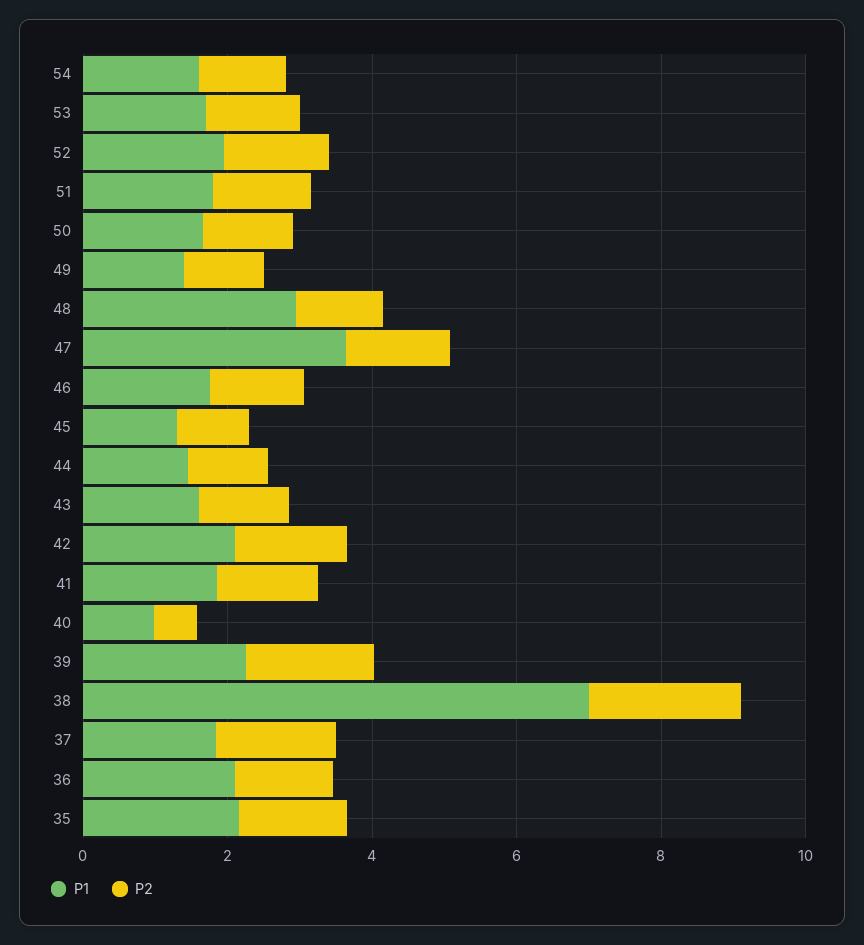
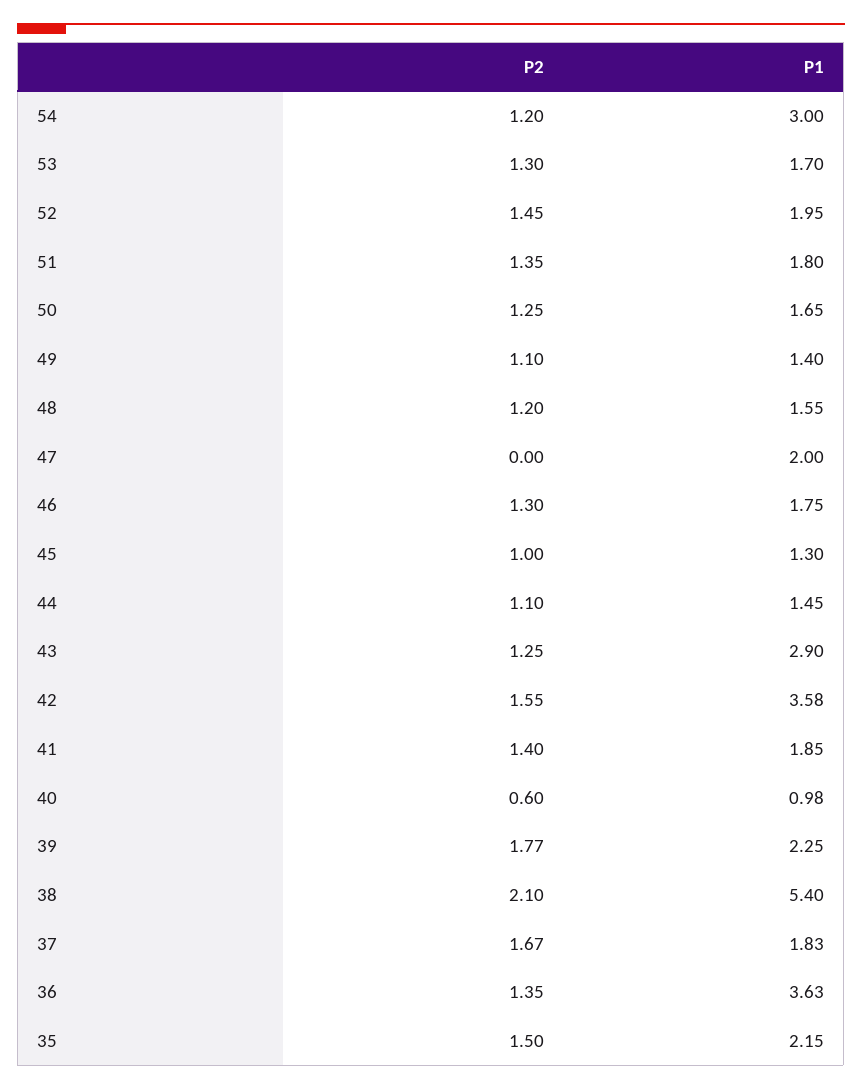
P1, 54: 1.5 -> 3
P1, 48: 3 -> 1.55
P1, 47: 3.5 -> 2
P2, 47: 1.5 -> 0
P1, 43: 1.5 -> 2.9
P1, 42: 2 -> 3.58
P1, 38: 7 -> 5.4
P1, 36: 2 -> 3.63

